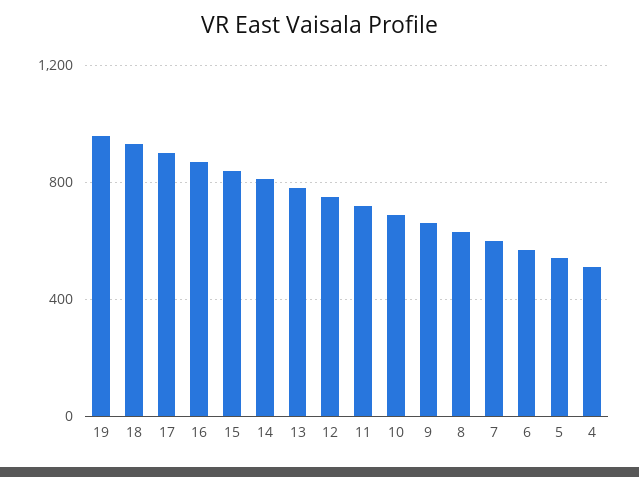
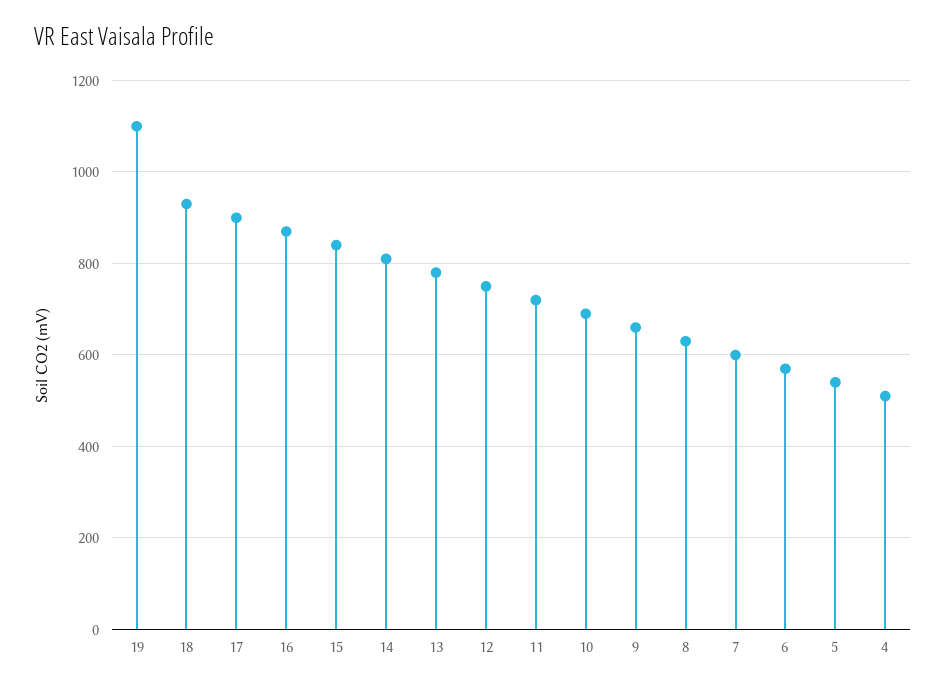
19: 950 -> 1100

